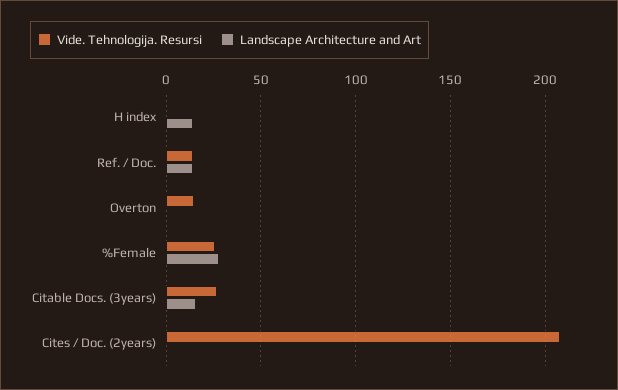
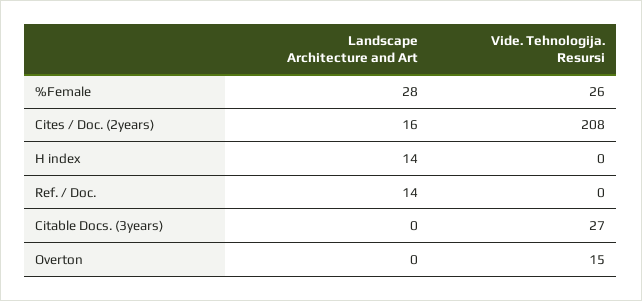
Vide. Tehnologija. Resursi, Ref. / Doc.: 15 -> 0
Landscape Architecture and Art, Citable Docs. (3years): 15 -> 0
Landscape Architecture and Art, Cites / Doc. (2years): 0 -> 16

